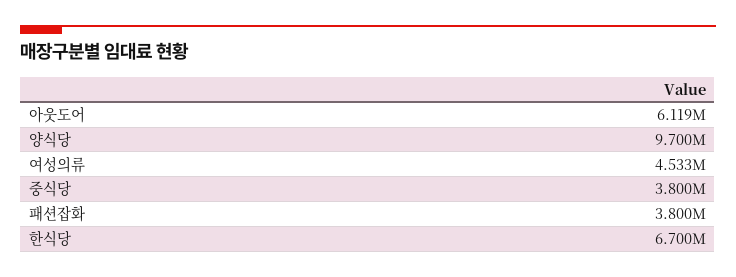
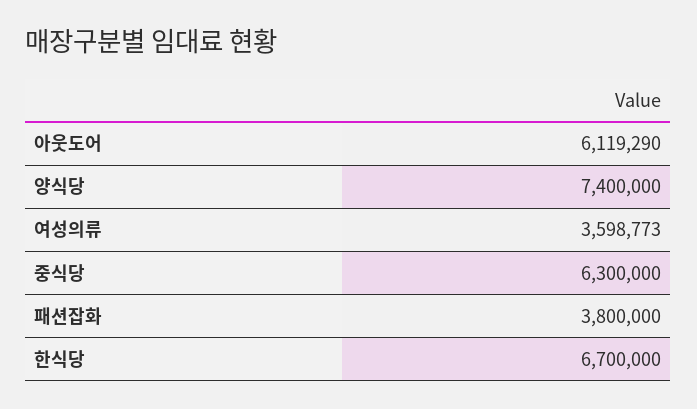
양식당: 9700000 -> 7400000
여성의류: 4533000 -> 3598773
중식당: 3800000 -> 6300000

